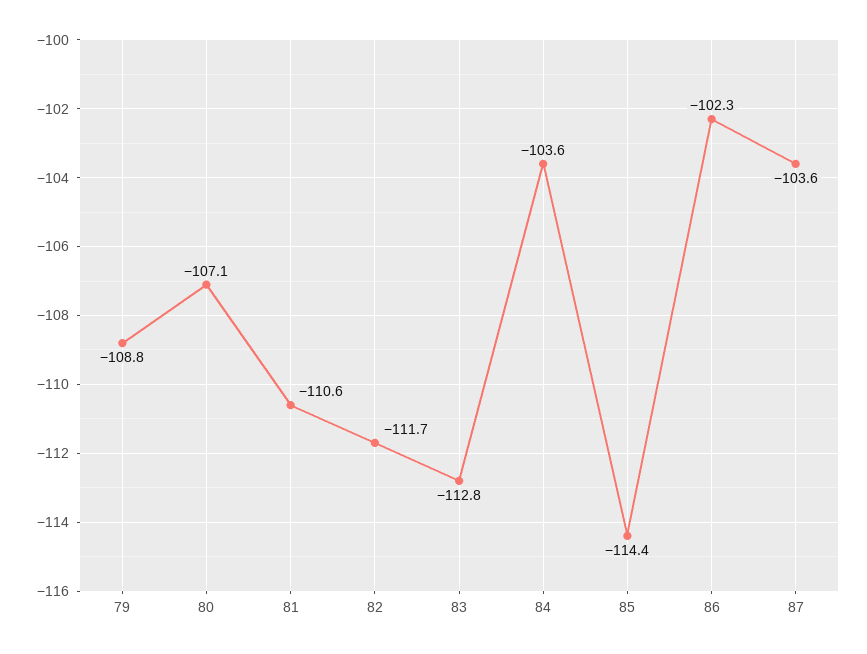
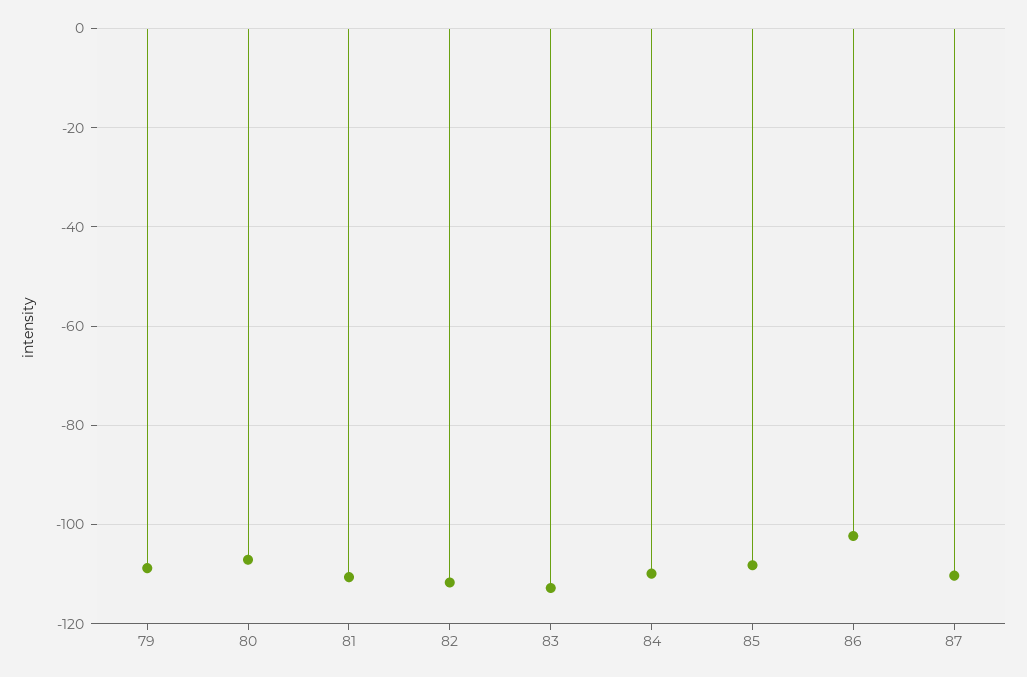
84: -103.6 -> -110
85: -114.4 -> -108
87: -103.6 -> -110

